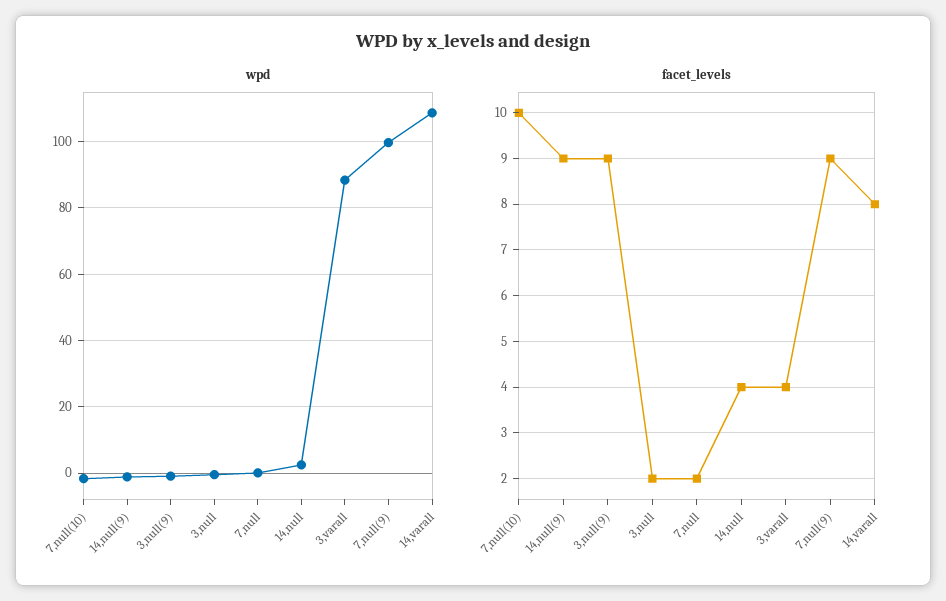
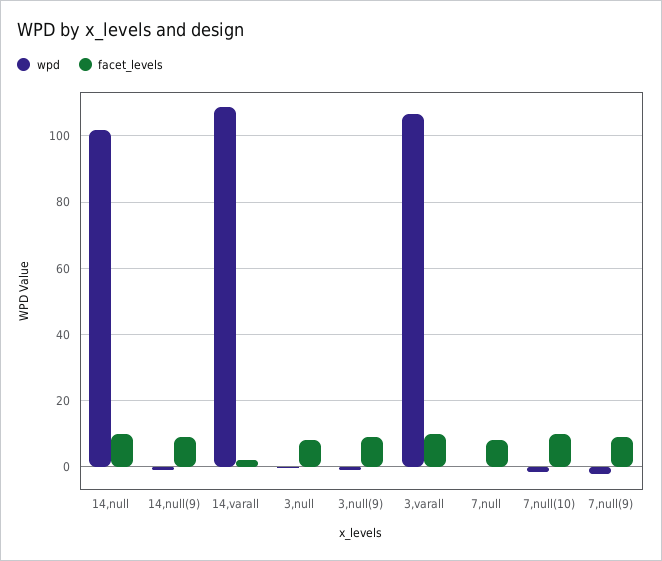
wpd, 14,null: 2 -> 102
wpd, 3,varall: 88 -> 106
wpd, 7,null(9): 100 -> -2
facet_levels, 3,null: 2 -> 8
facet_levels, 7,null: 2 -> 8
facet_levels, 14,null: 4 -> 10
facet_levels, 3,varall: 4 -> 10
facet_levels, 14,varall: 8 -> 2

